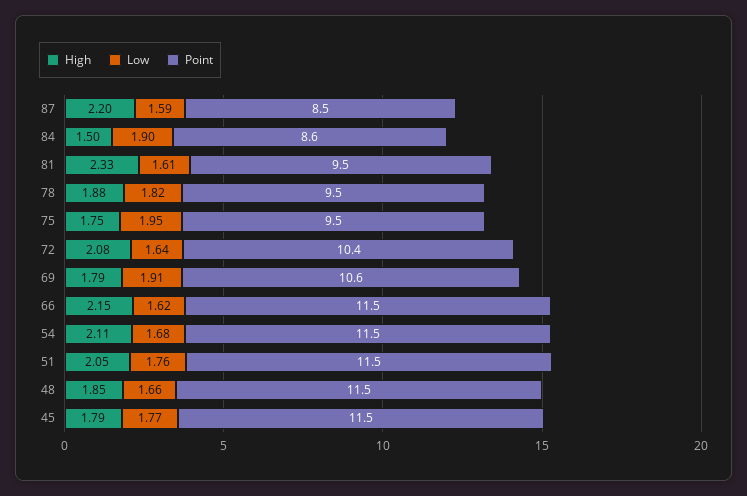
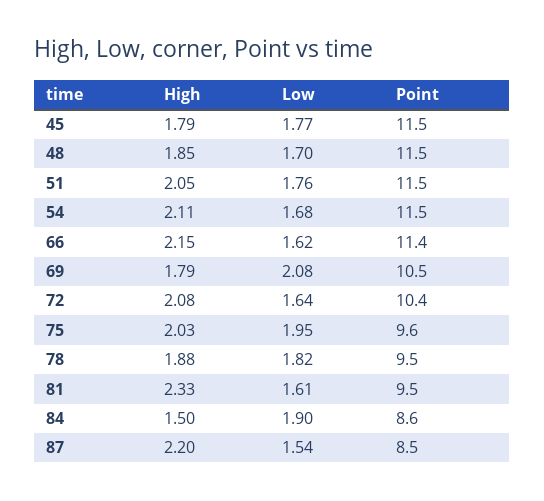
Low, 87: 1.59 -> 1.54
High, 75: 1.75 -> 2.03
Point, 75: 9.5 -> 9.6
Low, 69: 1.91 -> 2.08
Point, 69: 10.6 -> 10.5
Point, 66: 11.5 -> 11.4
Low, 48: 1.66 -> 1.7

